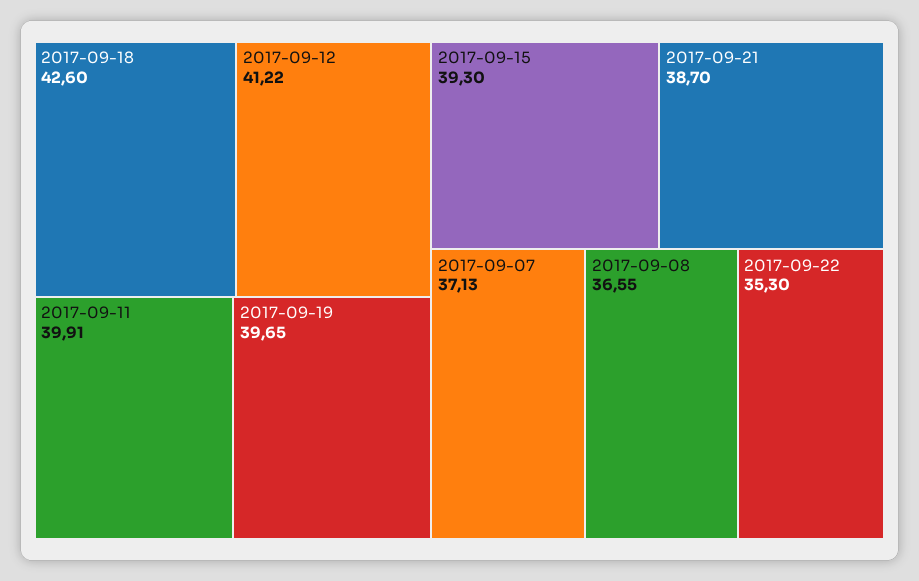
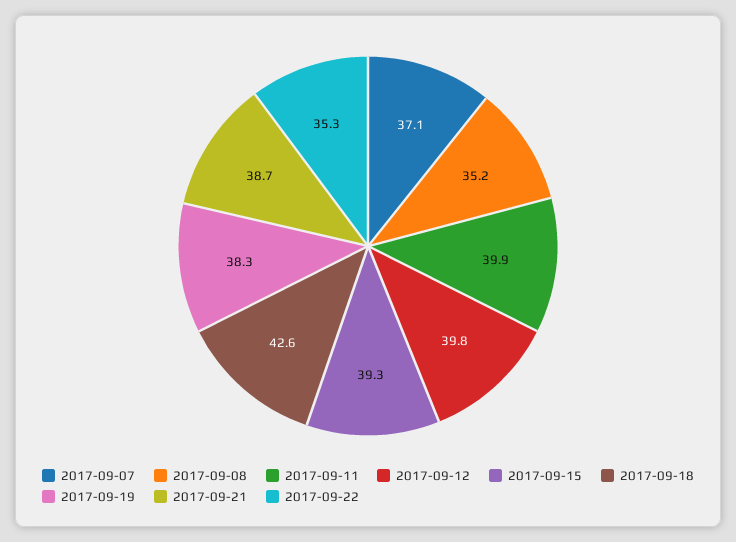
2017-09-12: 41.22 -> 39.8
2017-09-19: 39.65 -> 38.3
2017-09-08: 36.55 -> 35.2

